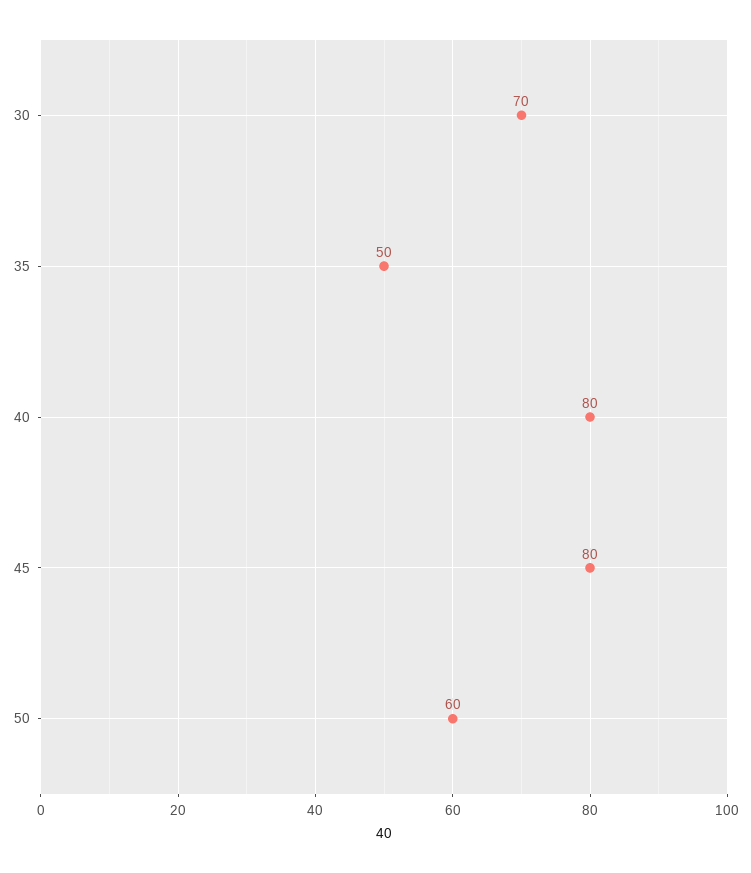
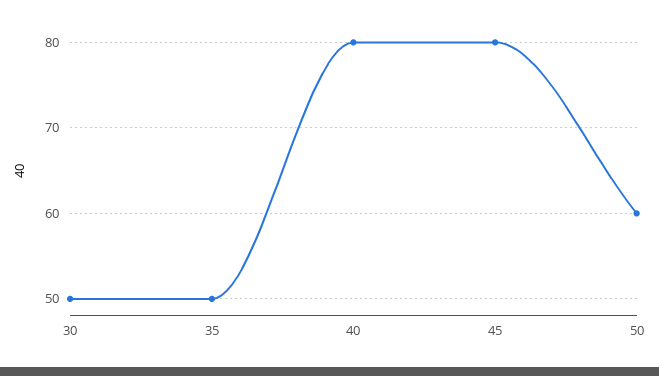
30: 70 -> 50

